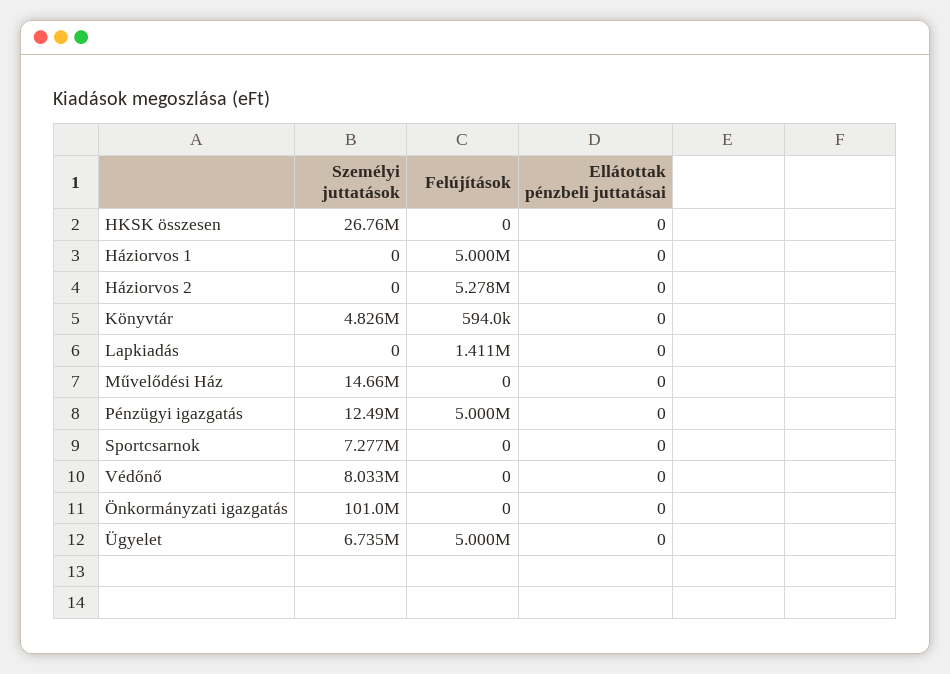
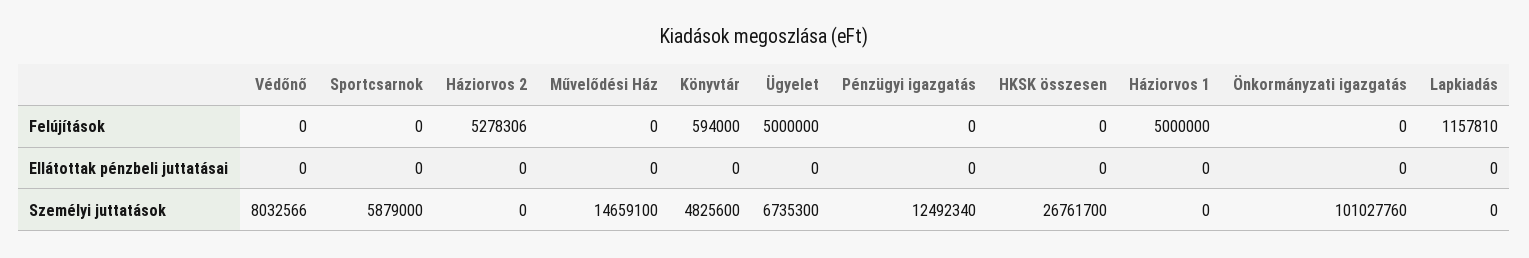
Felújítások, Lapkiadás: 1411000 -> 1157810
Felújítások, Pénzügyi igazgatás: 5000000 -> 0
Személyi juttatások, Sportcsarnok: 7277000 -> 5879000

